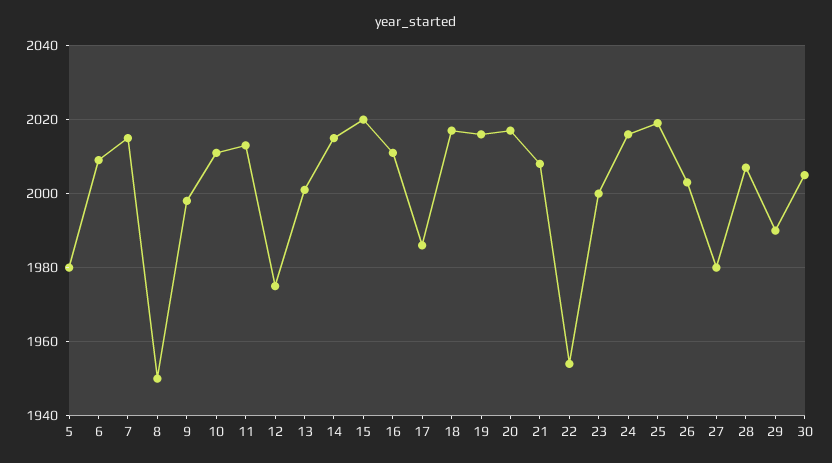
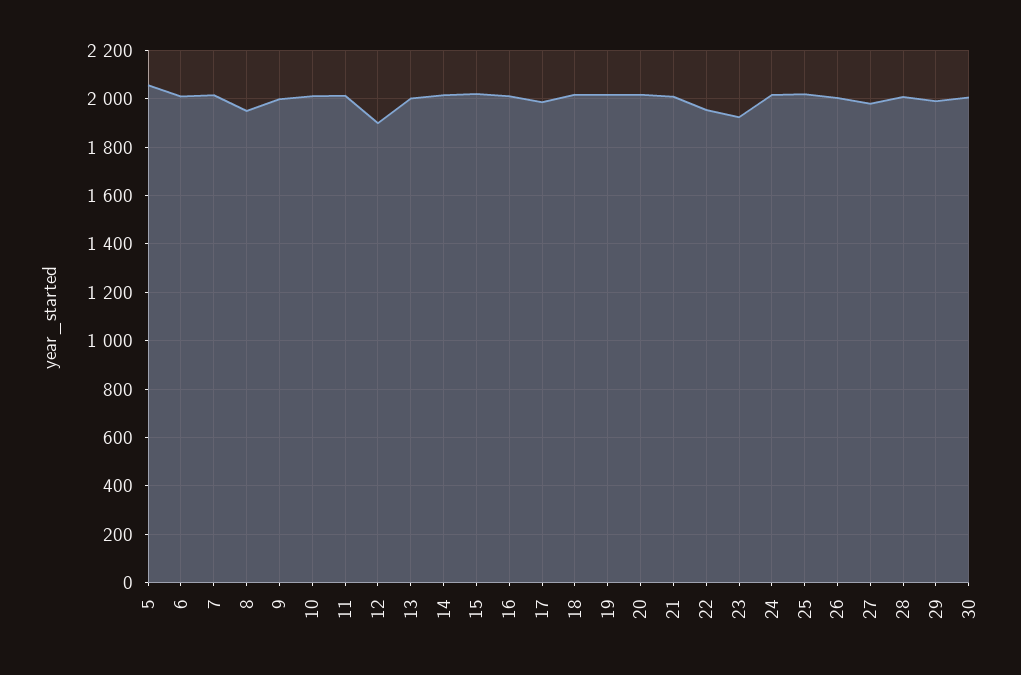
5: 1980 -> 2050
12: 1975 -> 1900
23: 2000 -> 1925

